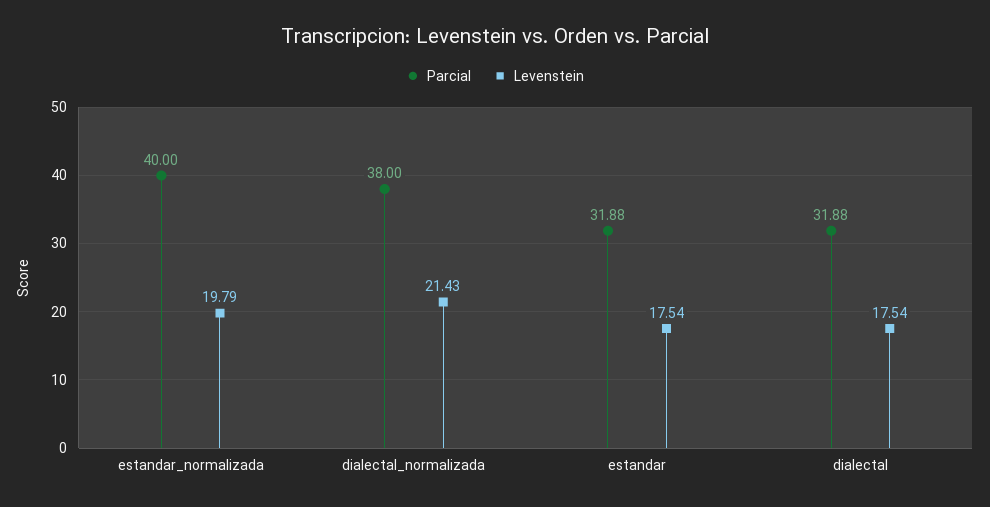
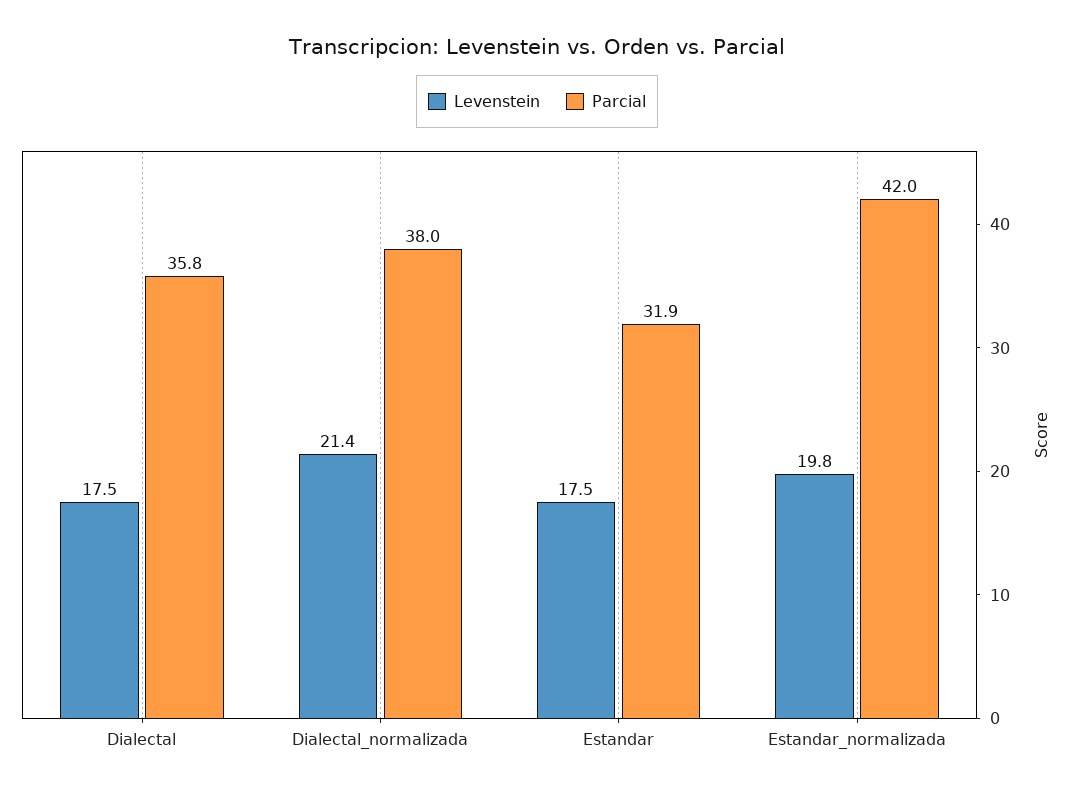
Parcial, estandar_normalizada: 40 -> 42
Parcial, dialectal: 31.88 -> 35.8

